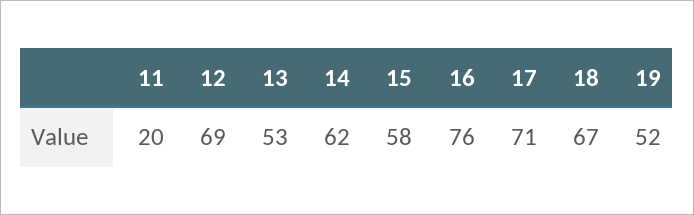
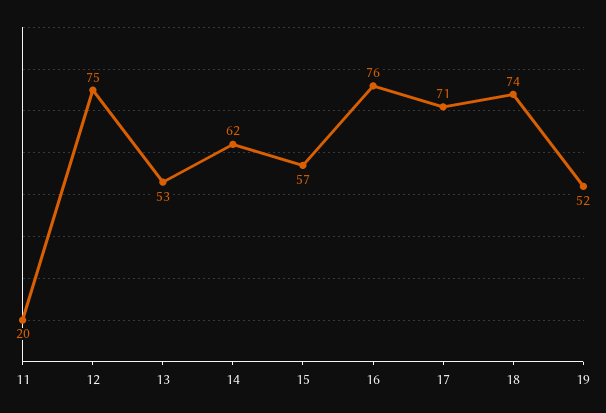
12: 69 -> 75
15: 58 -> 57
18: 67 -> 74

